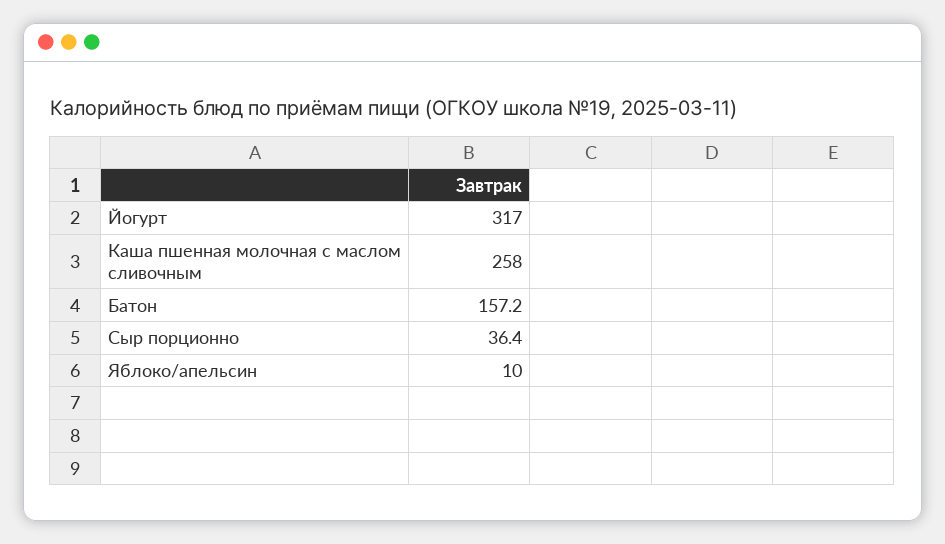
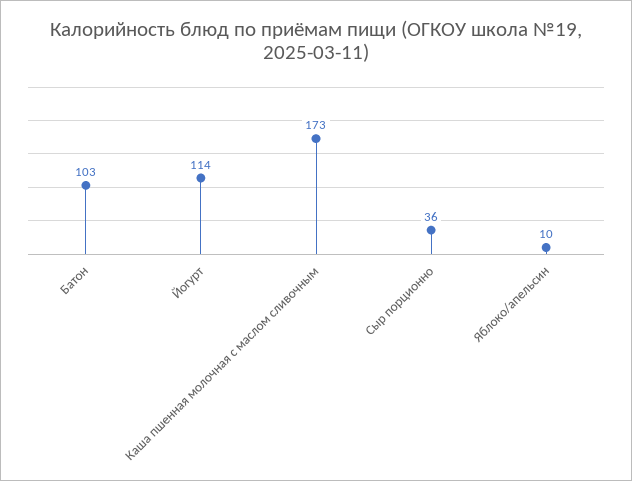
Йогурт: 317 -> 114
Каша пшенная молочная с маслом сливочным: 258 -> 173
Батон: 157.2 -> 103

